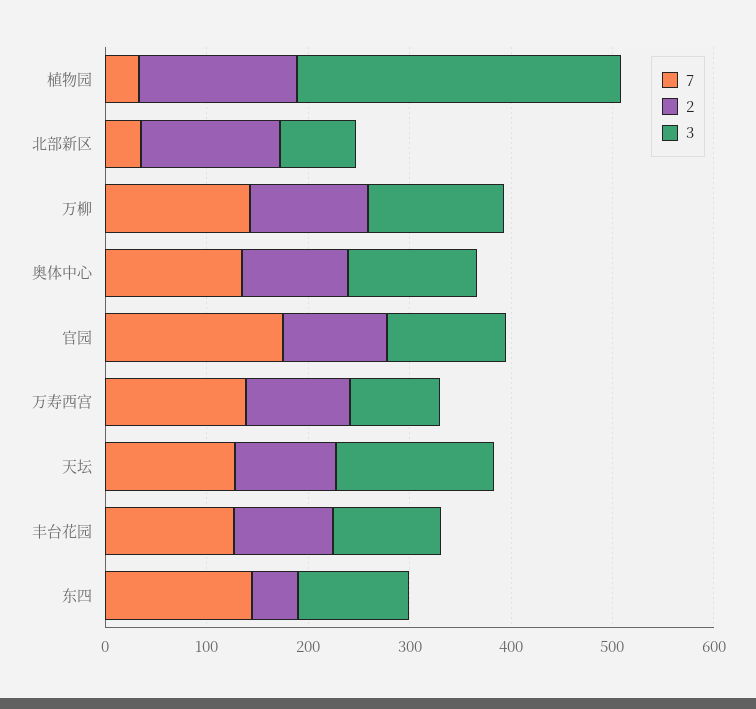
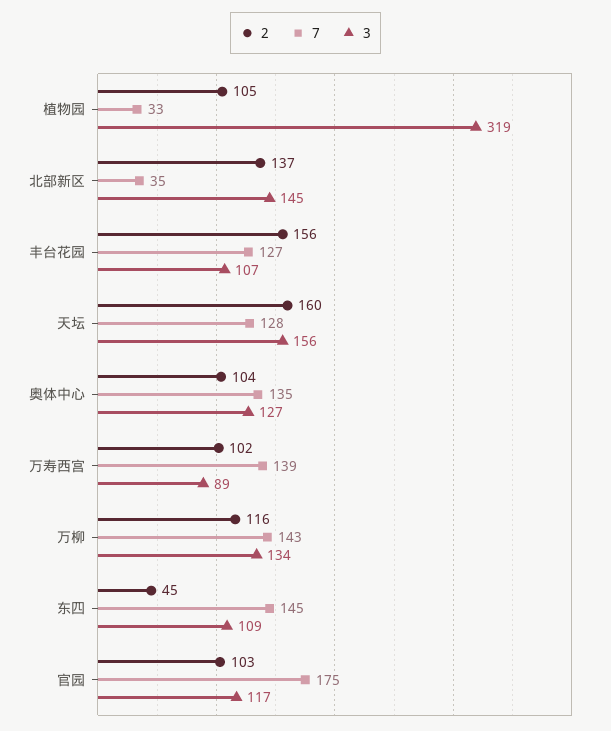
2, 植物园: 160 -> 105
3, 北部新区: 80 -> 145
2, 天坛: 100 -> 160
2, 丰台花园: 100 -> 156

